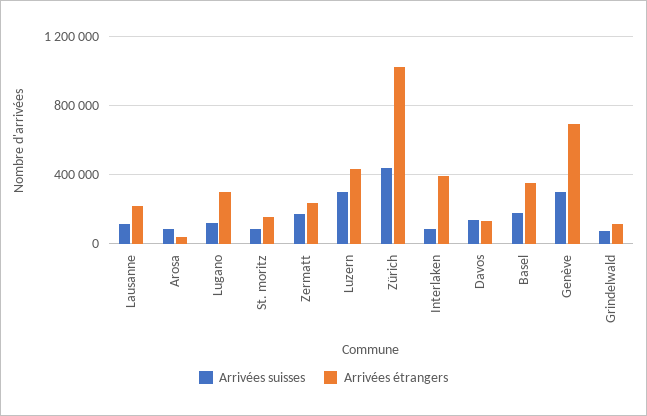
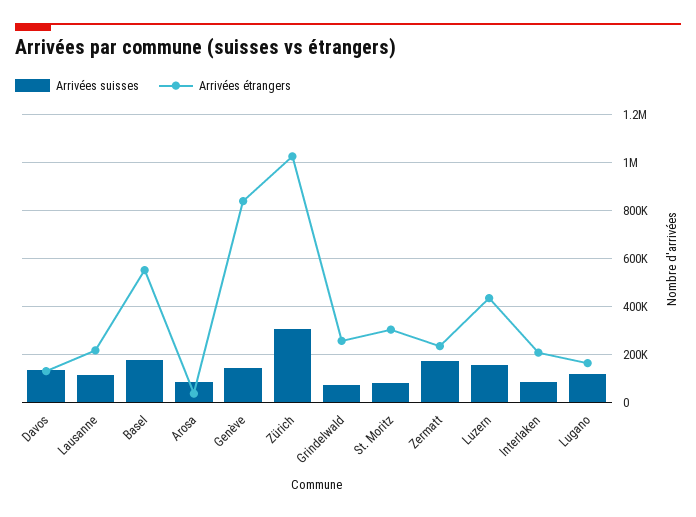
Arrivées étrangers, Lugano: 300000 -> 150000
Arrivées étrangers, St. moritz: 150000 -> 300000
Arrivées suisses, Luzern: 300000 -> 150000
Arrivées suisses, Zürich: 450000 -> 300000
Arrivées étrangers, Interlaken: 400000 -> 200000
Arrivées étrangers, Basel: 350000 -> 550000
Arrivées suisses, Genève: 300000 -> 150000
Arrivées étrangers, Genève: 700000 -> 850000
Arrivées étrangers, Grindelwald: 100000 -> 250000

